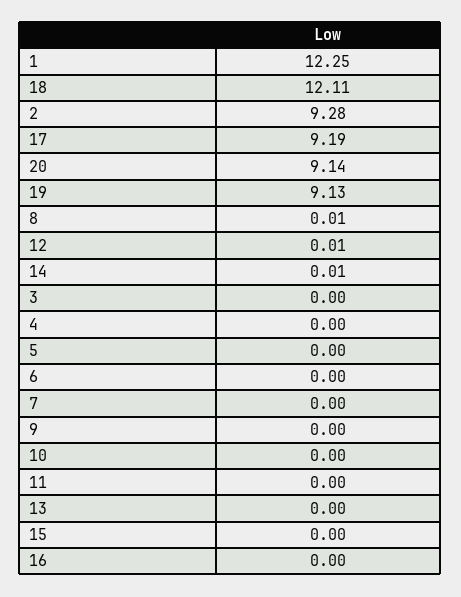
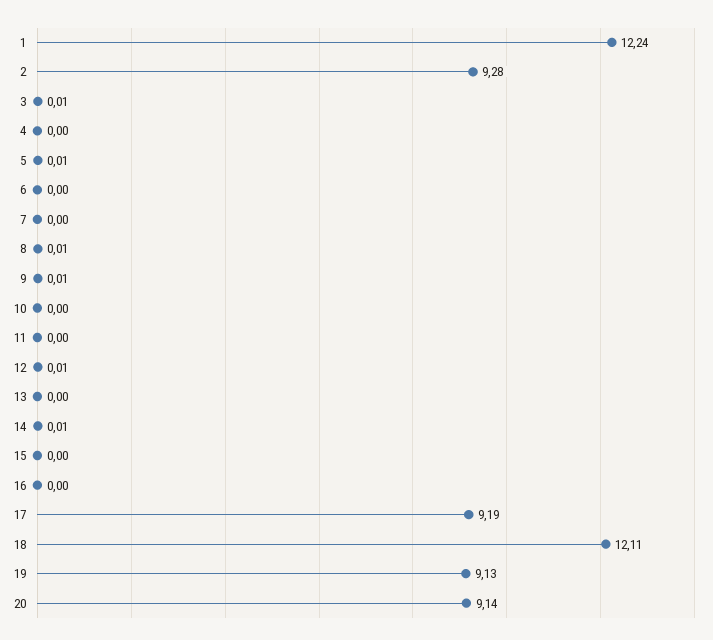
1: 12.25 -> 12.24
3: 0 -> 0.01
5: 0 -> 0.01
9: 0 -> 0.01

